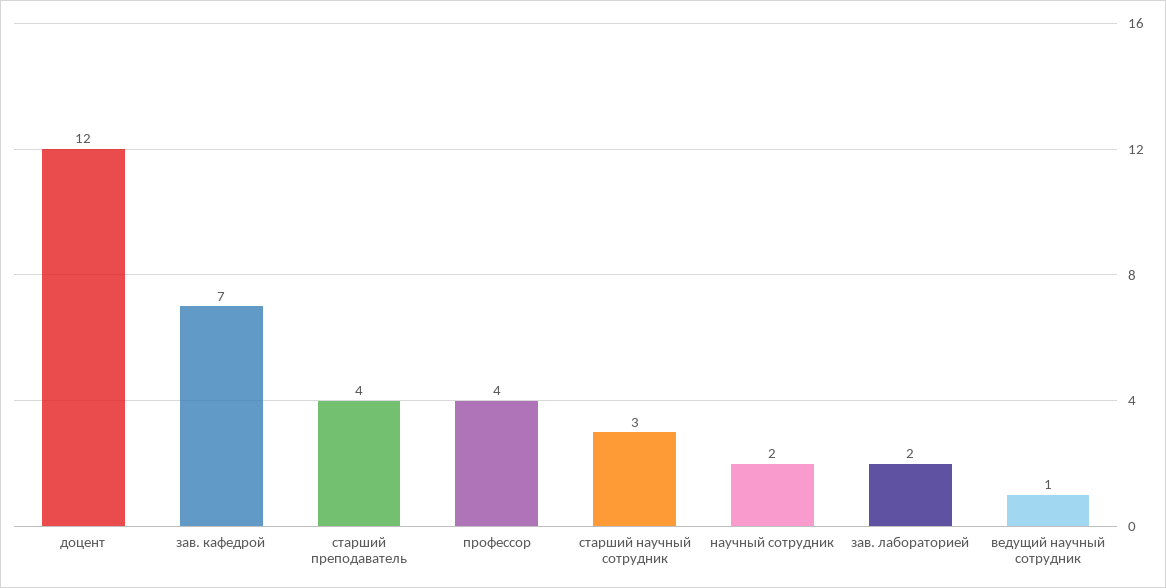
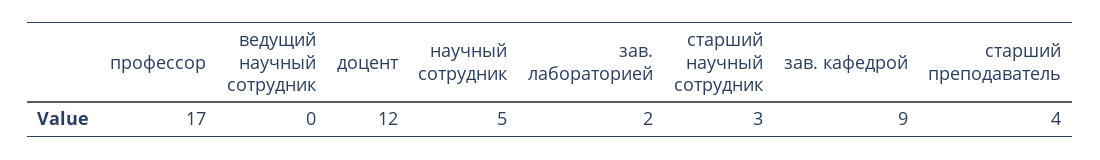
зав. кафедрой: 7 -> 9
профессор: 4 -> 17
научный сотрудник: 2 -> 5
ведущий научный сотрудник: 1 -> 0

